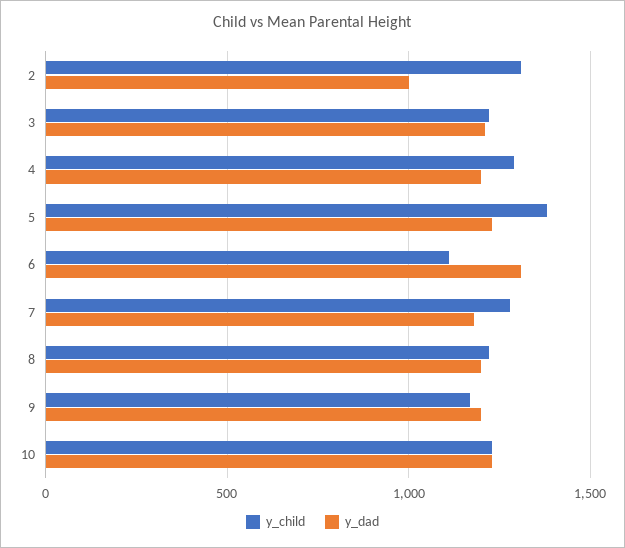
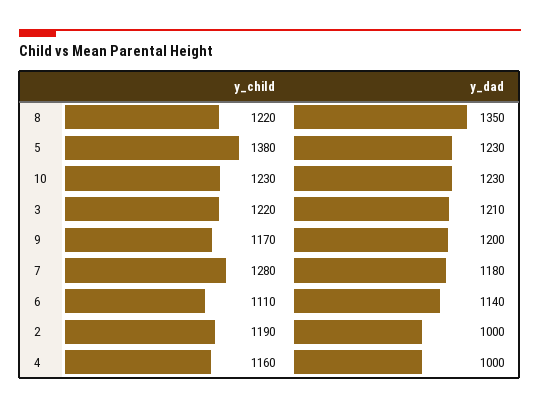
y_child, 2: 1300 -> 1190
y_child, 4: 1300 -> 1160
y_dad, 4: 1200 -> 1000
y_dad, 6: 1300 -> 1140
y_dad, 8: 1200 -> 1350

